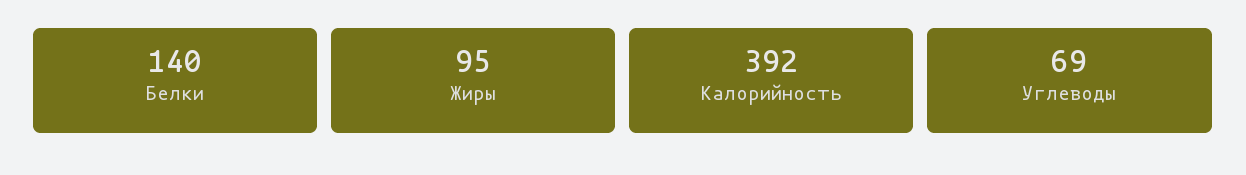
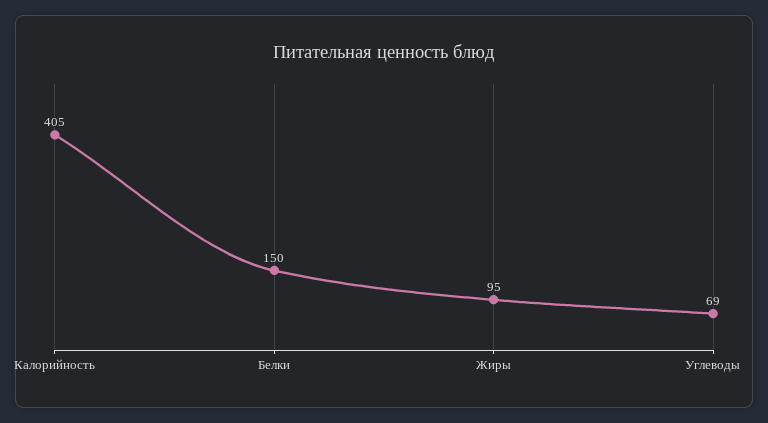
Белки: 140 -> 150
Калорийность: 392 -> 405

